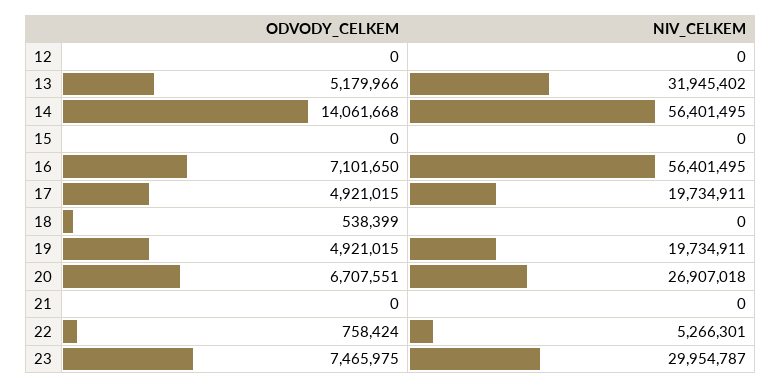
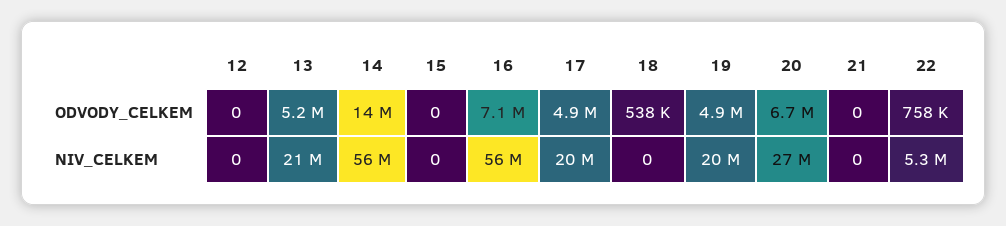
NIV_CELKEM, 13: 31945402 -> 21000000
ODVODY_CELKEM, 23: 7465975 -> none
NIV_CELKEM, 23: 29954787 -> none

